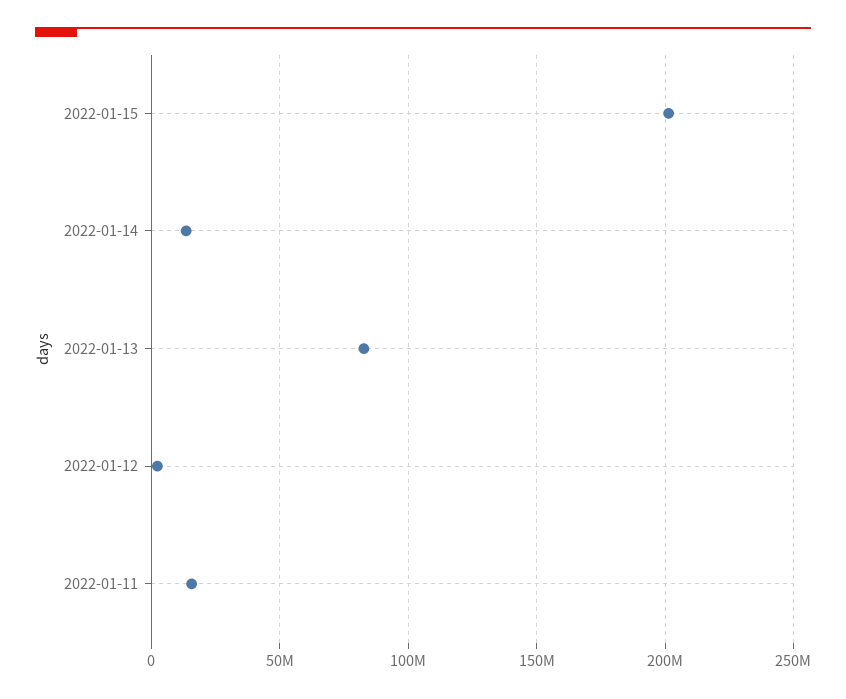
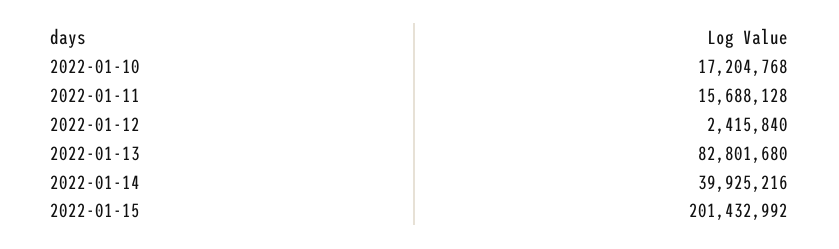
2022-01-14: 15000000 -> 39925216
2022-01-10: none -> 17204768

